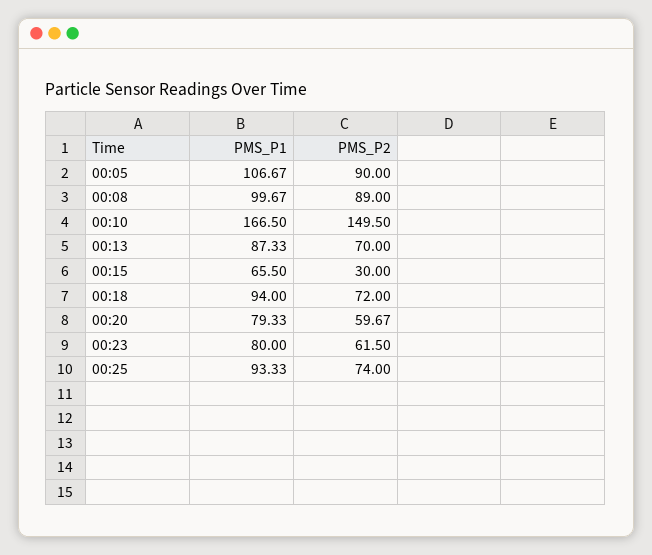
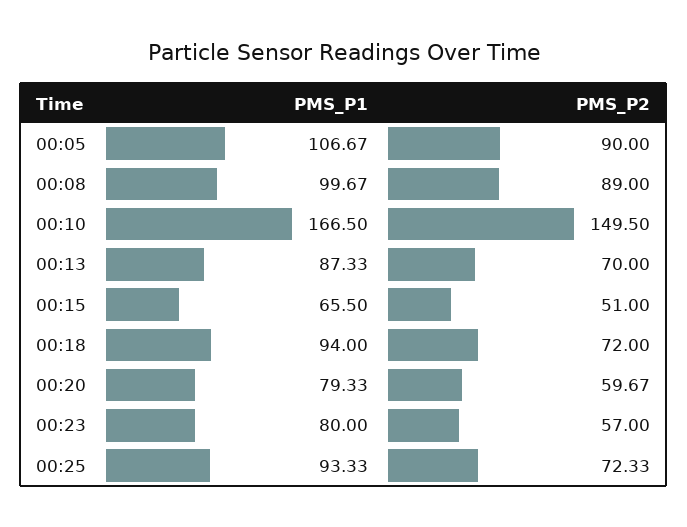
PMS_P2, 00:15: 30 -> 51
PMS_P2, 00:23: 61.5 -> 57
PMS_P2, 00:25: 74 -> 72.33

